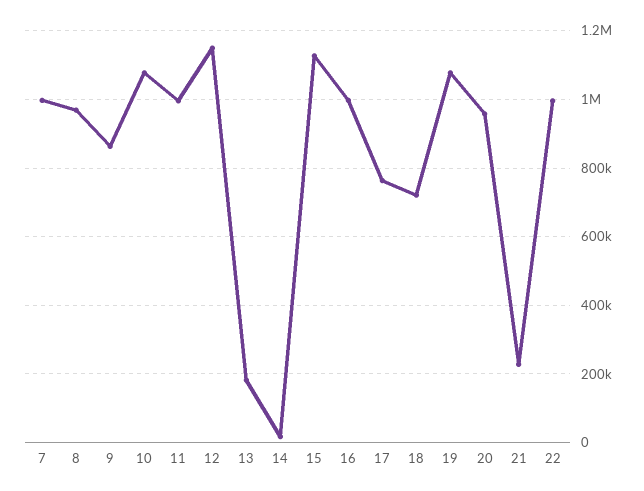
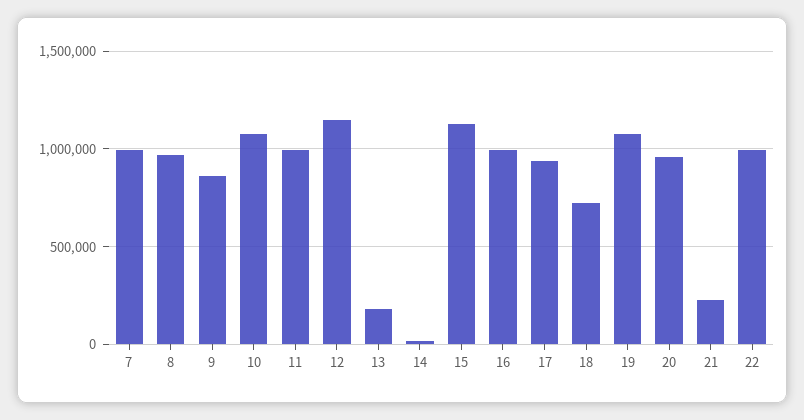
17: 760000 -> 950000

